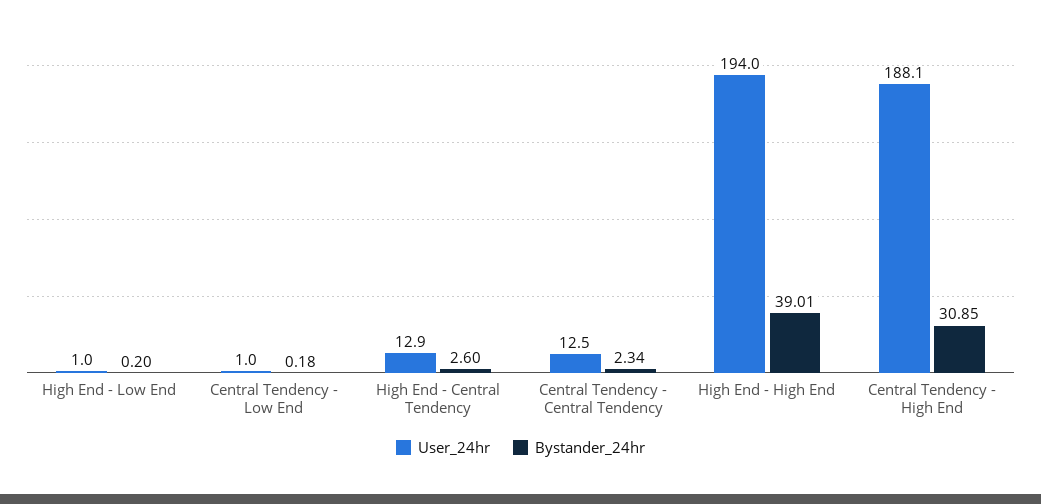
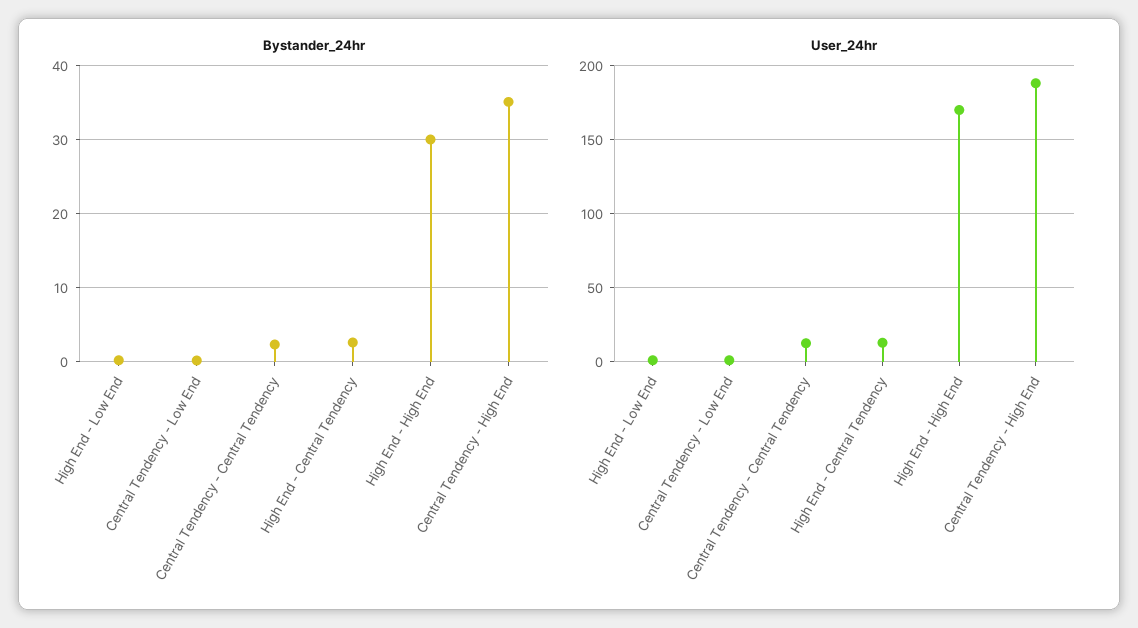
User_24hr, High End - High End: 194 -> 170
Bystander_24hr, High End - High End: 39.01 -> 30
Bystander_24hr, Central Tendency - High End: 30.85 -> 35

